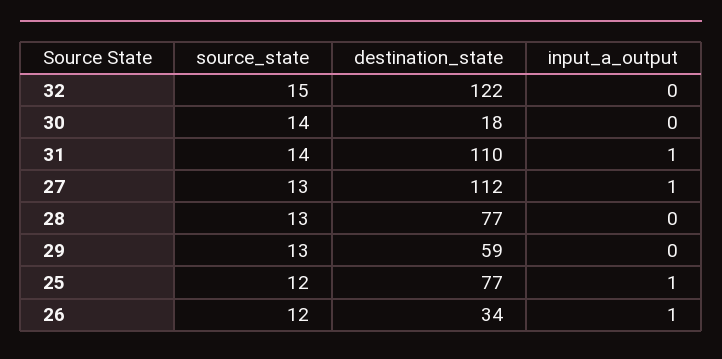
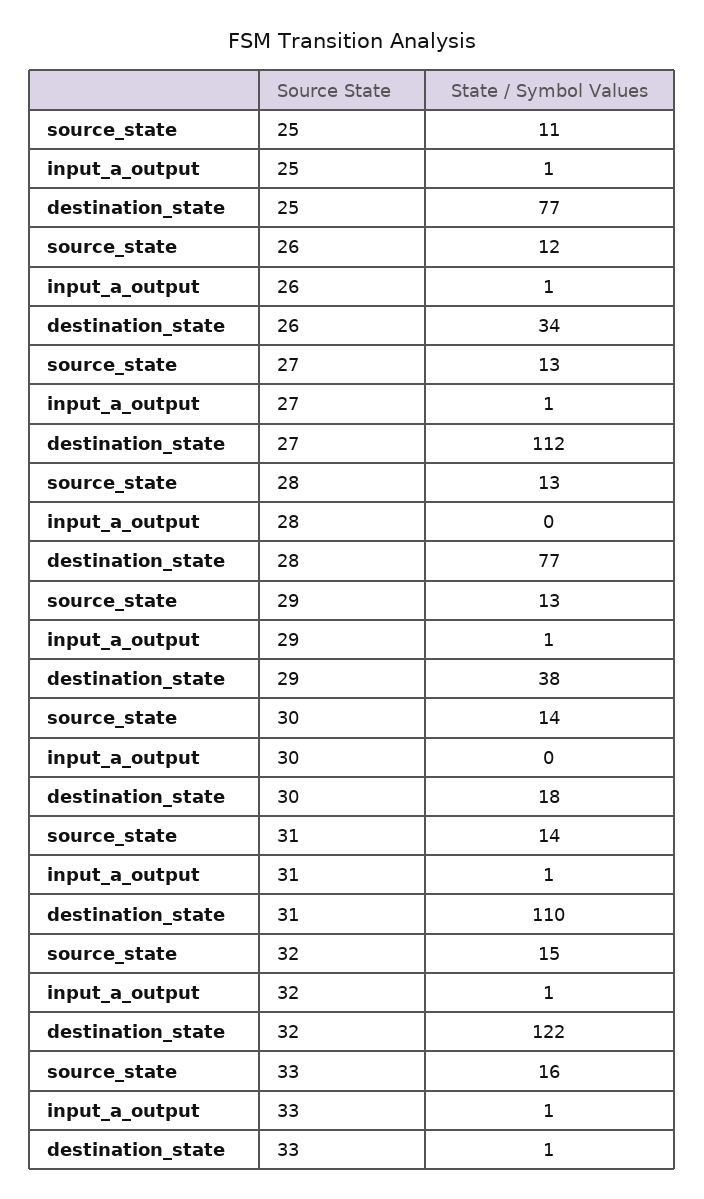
input_a_output, 32: 0 -> 1
destination_state, 29: 59 -> 38
input_a_output, 29: 0 -> 1
source_state, 25: 12 -> 11
source_state, 33: none -> 16
input_a_output, 33: none -> 1
destination_state, 33: none -> 1

